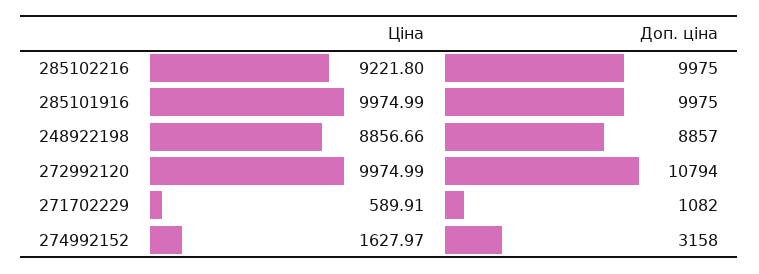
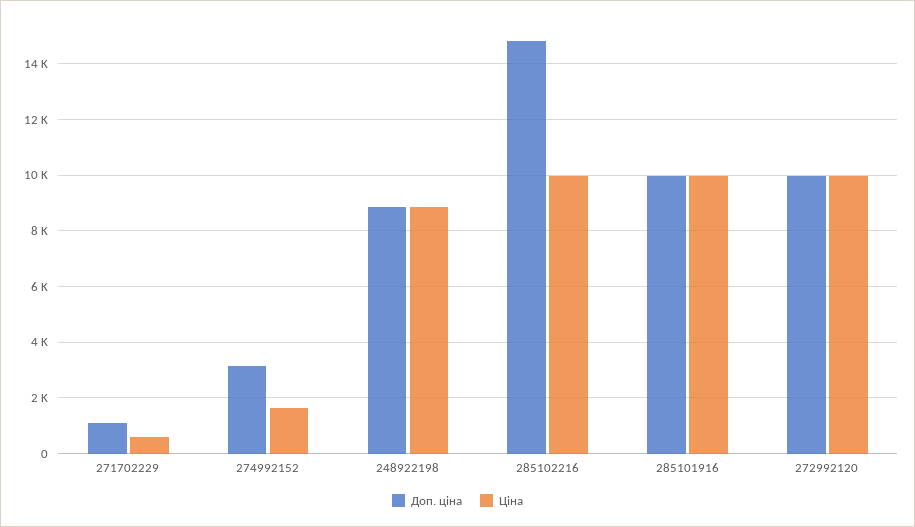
Ціна, 285102216: 9221.8 -> 10000
Доп. ціна, 285102216: 9975 -> 14750
Доп. ціна, 272992120: 10794 -> 10000

